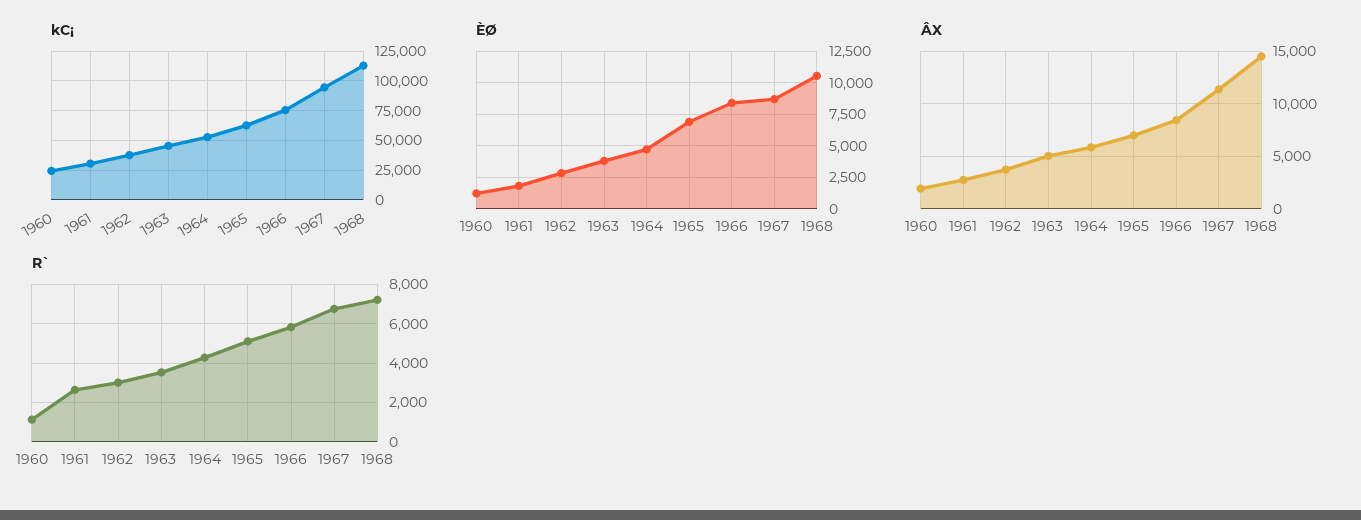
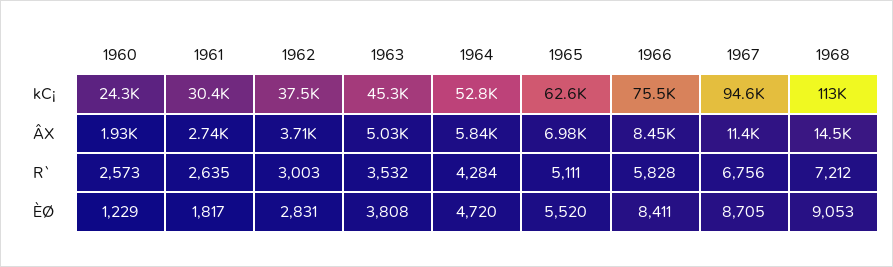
ÈØ, 1965: 7000 -> 5520
ÈØ, 1968: 10500 -> 9053
R`, 1960: 1000 -> 2573

